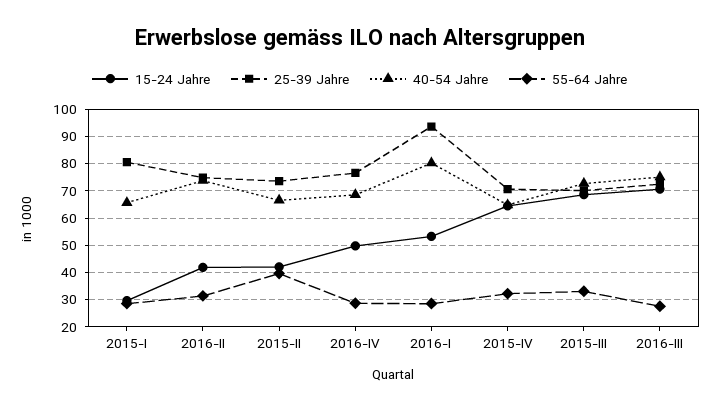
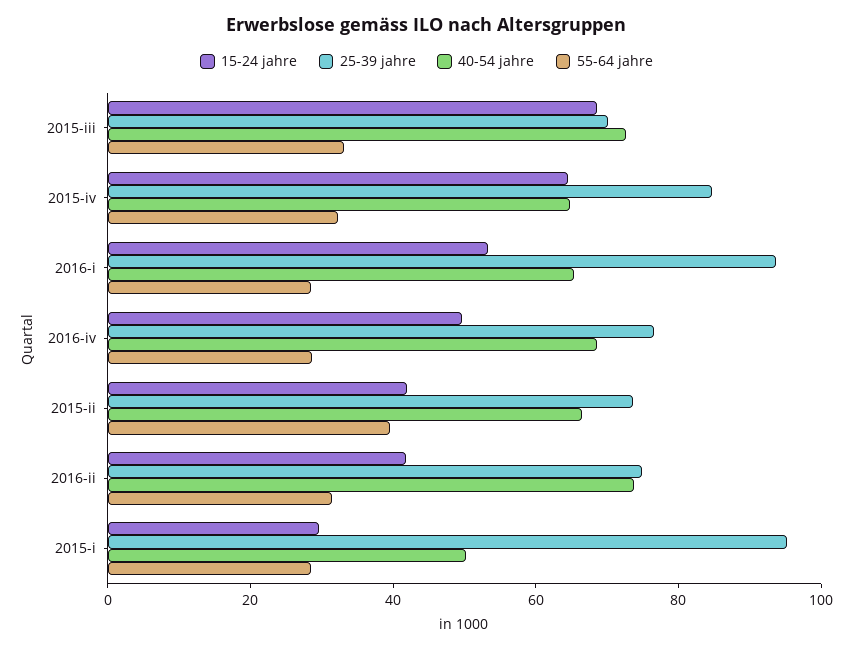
25-39 Jahre, 2015-I: 80 -> 95
40-54 Jahre, 2015-I: 65 -> 50
40-54 Jahre, 2016-I: 80 -> 65
25-39 Jahre, 2015-IV: 70 -> 85
15-24 Jahre, 2016-III: 70 -> none
25-39 Jahre, 2016-III: 72.5 -> none
40-54 Jahre, 2016-III: 75 -> none
55-64 Jahre, 2016-III: 27.5 -> none

